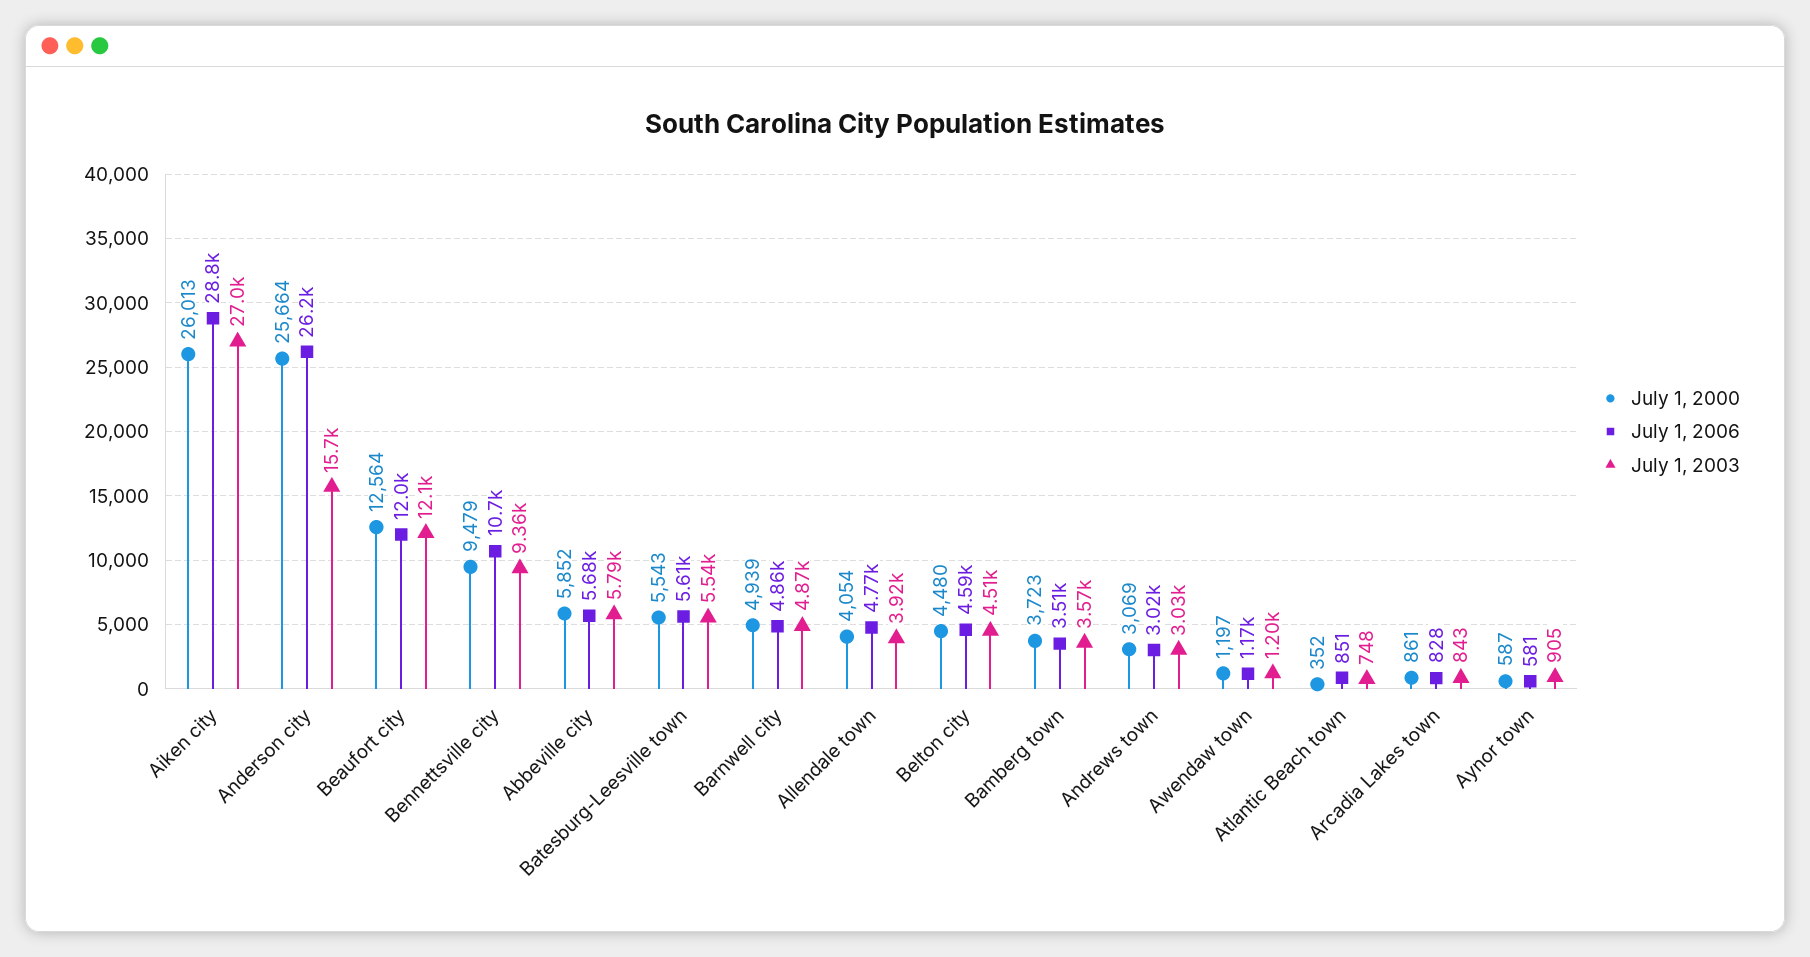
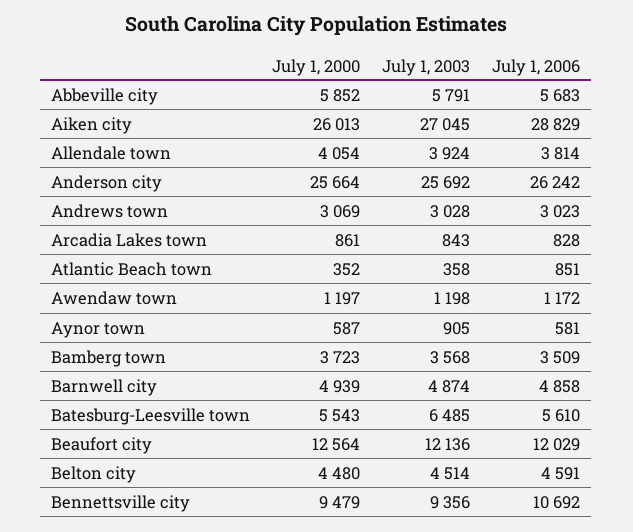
July 1, 2003, Anderson city: 15700 -> 25692
July 1, 2003, Batesburg-Leesville town: 5540 -> 6485
July 1, 2006, Allendale town: 4770 -> 3814
July 1, 2003, Atlantic Beach town: 748 -> 358

